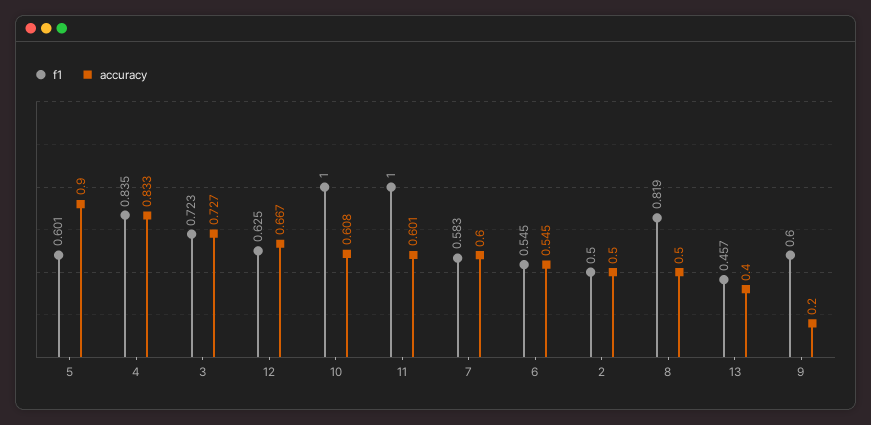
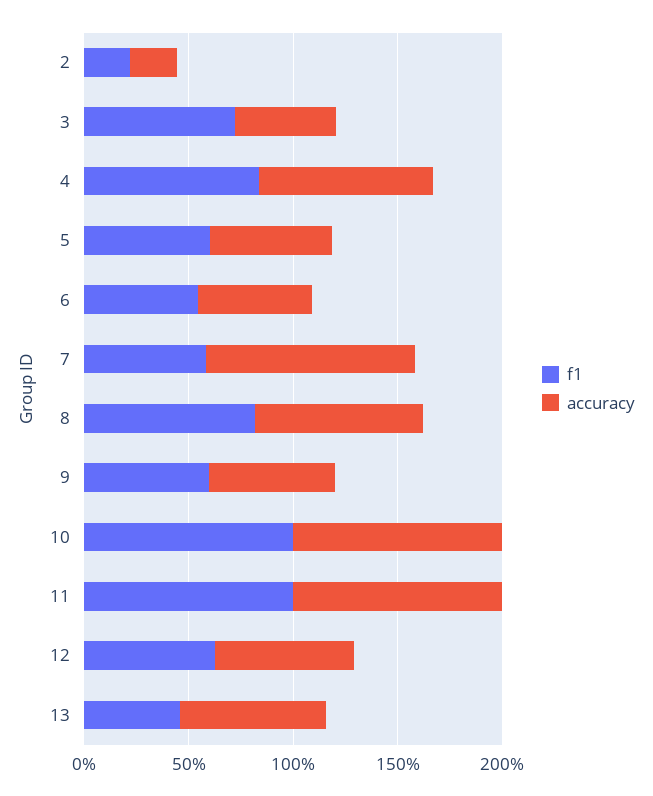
accuracy, 5: 0.9 -> 0.6
accuracy, 3: 0.727 -> 0.5
accuracy, 10: 0.608 -> 1
accuracy, 11: 0.601 -> 1
accuracy, 7: 0.6 -> 1
f1, 2: 0.5 -> 0.2
accuracy, 2: 0.5 -> 0.2
accuracy, 8: 0.5 -> 0.8
accuracy, 13: 0.4 -> 0.7
accuracy, 9: 0.2 -> 0.6

